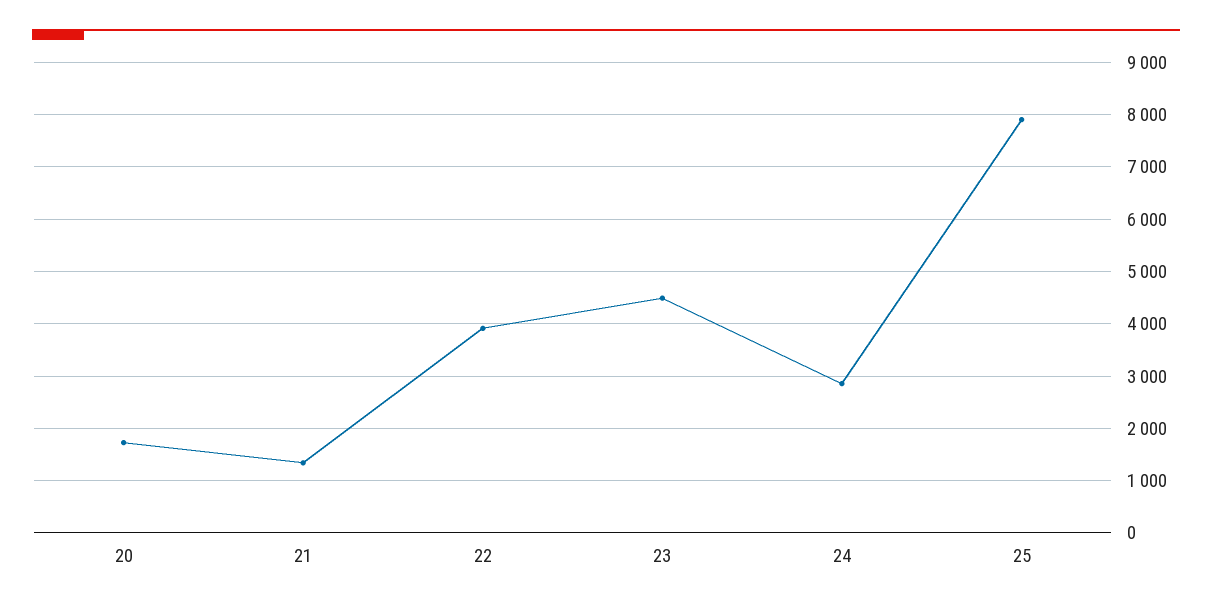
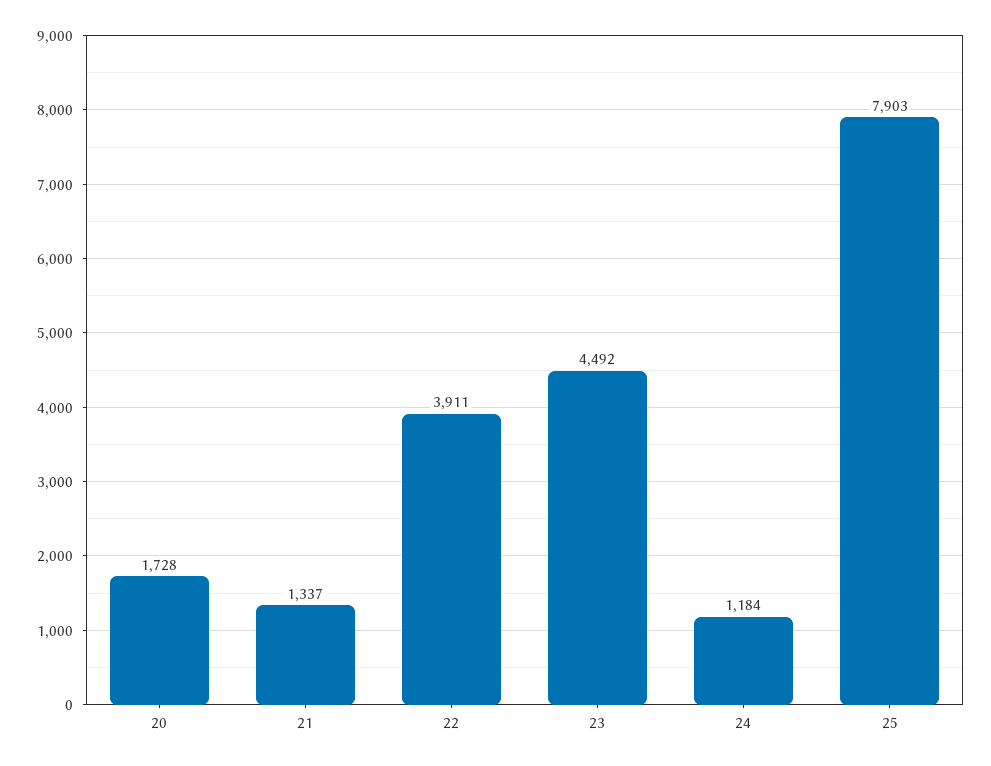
24: 2800 -> 1184

